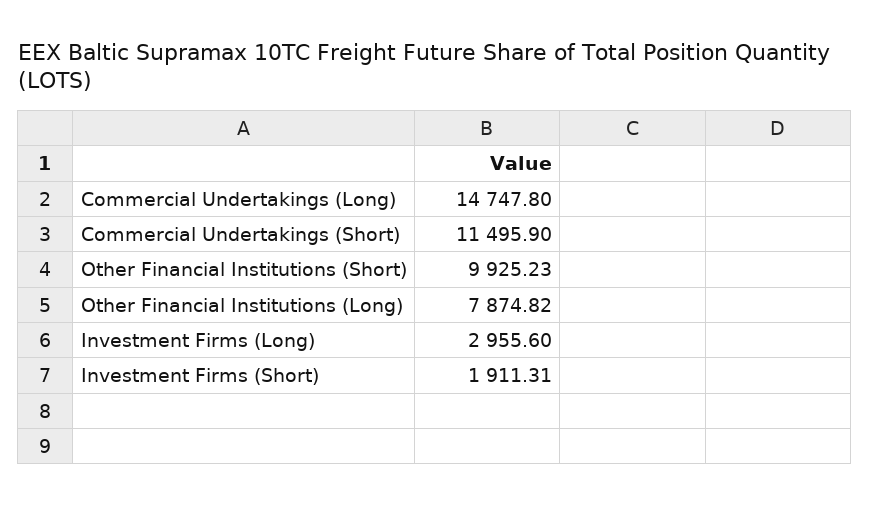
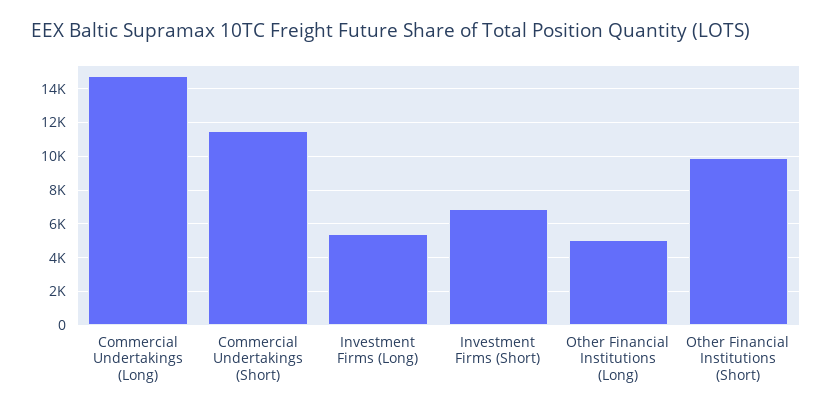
Other Financial Institutions (Long): 7874.82 -> 5000
Investment Firms (Long): 2955.6 -> 5500
Investment Firms (Short): 1911.31 -> 7000

